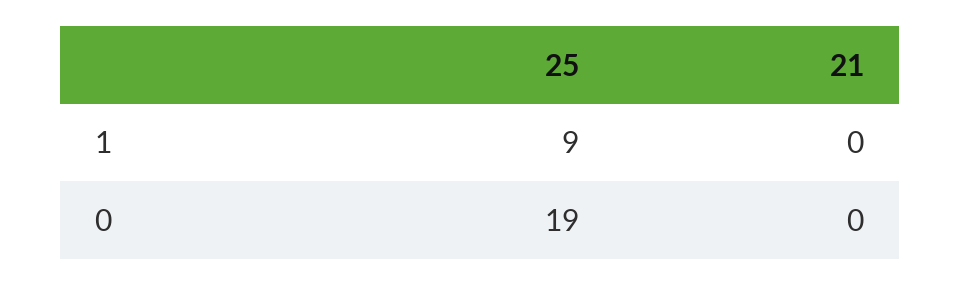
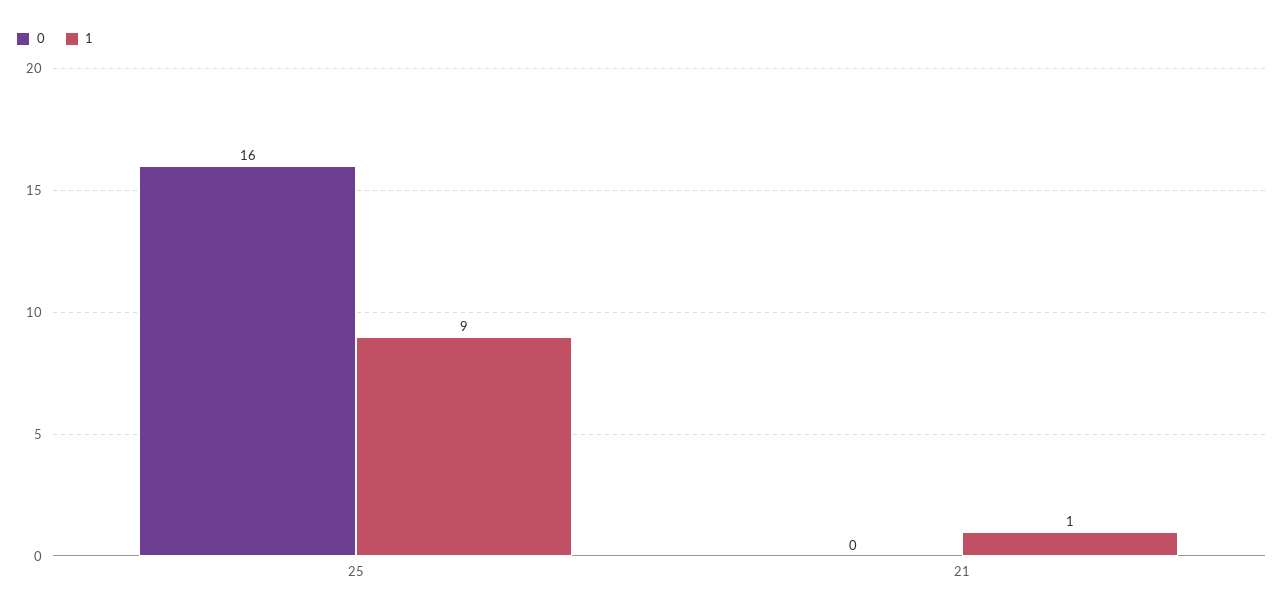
1, 21: 0 -> 1
0, 25: 19 -> 16

